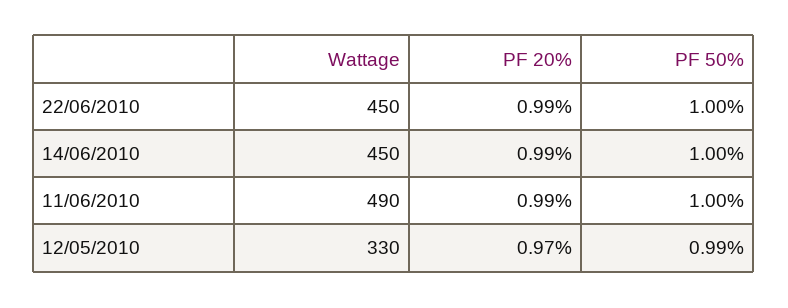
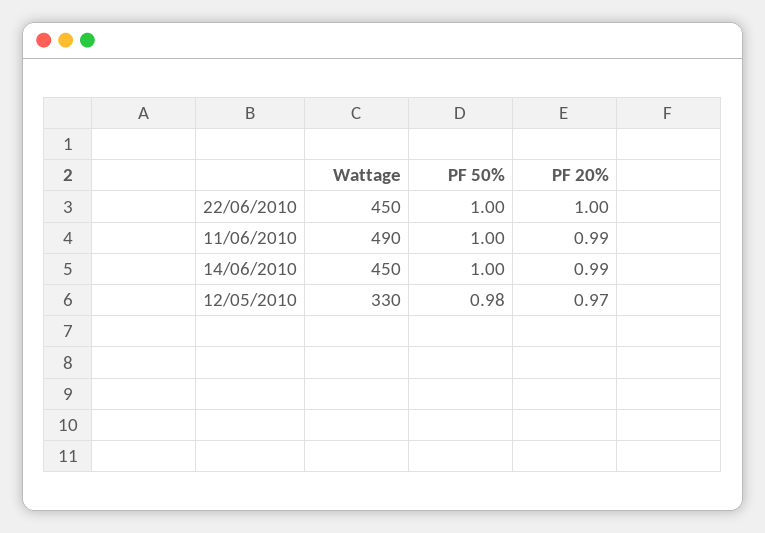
PF 20%, 22/06/2010: 0.99 -> 1
PF 50%, 12/05/2010: 0.99 -> 0.98

